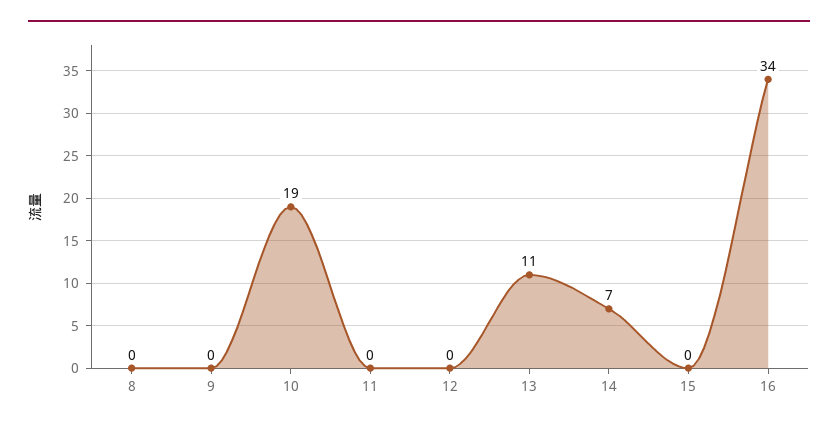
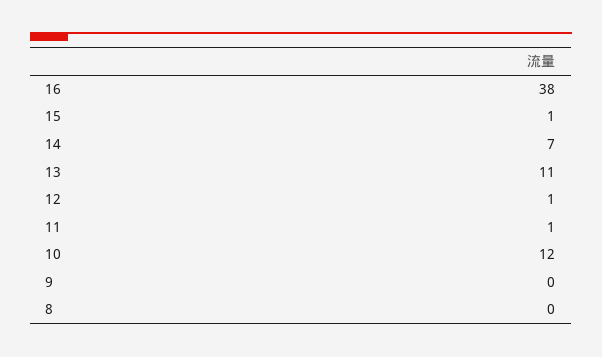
10: 19 -> 12
11: 0 -> 1
12: 0 -> 1
15: 0 -> 1
16: 34 -> 38

